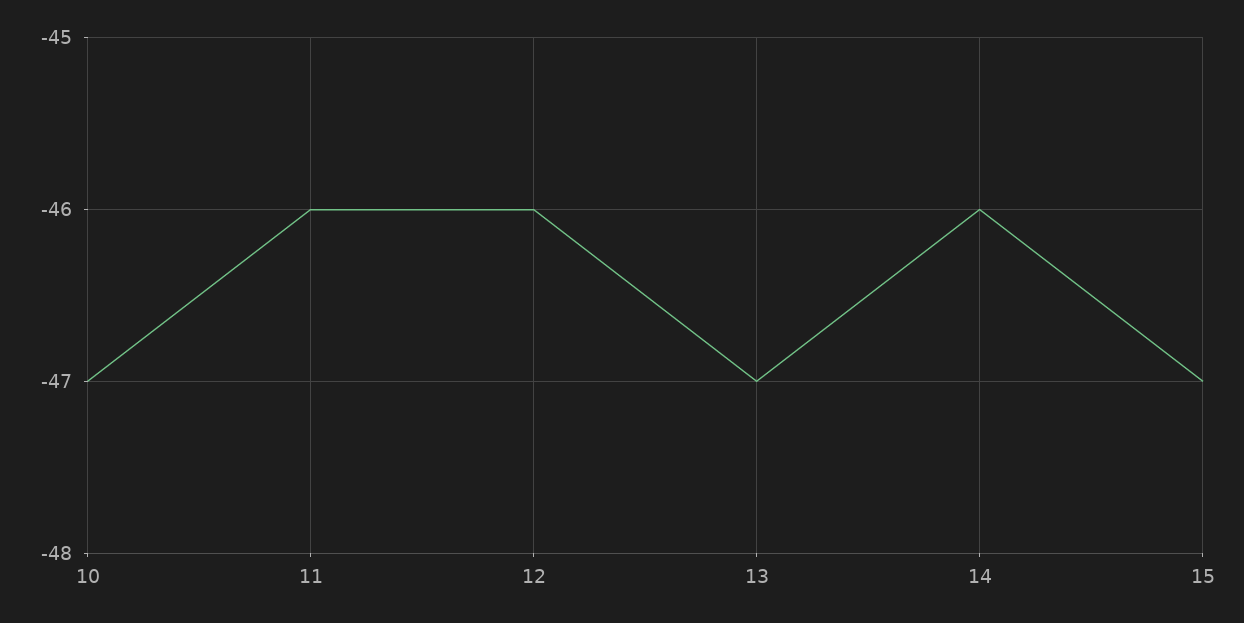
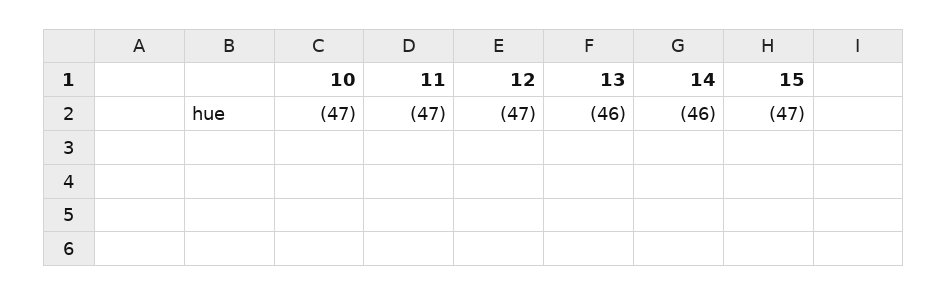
11: -46 -> -47
12: -46 -> -47
13: -47 -> -46

